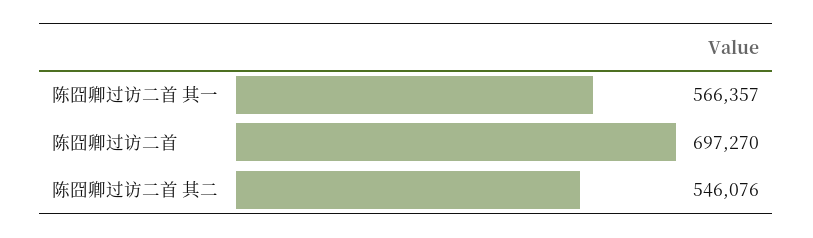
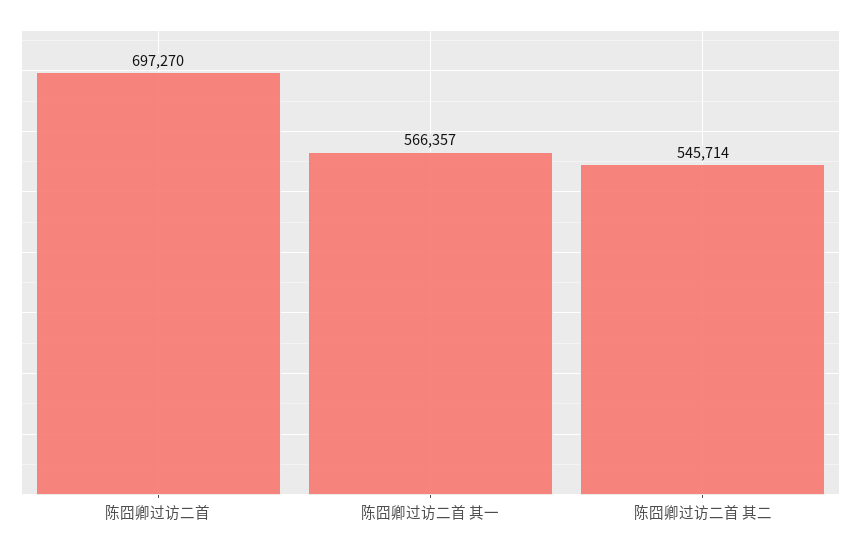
陈囧卿过访二首 其二: 546076 -> 545714

